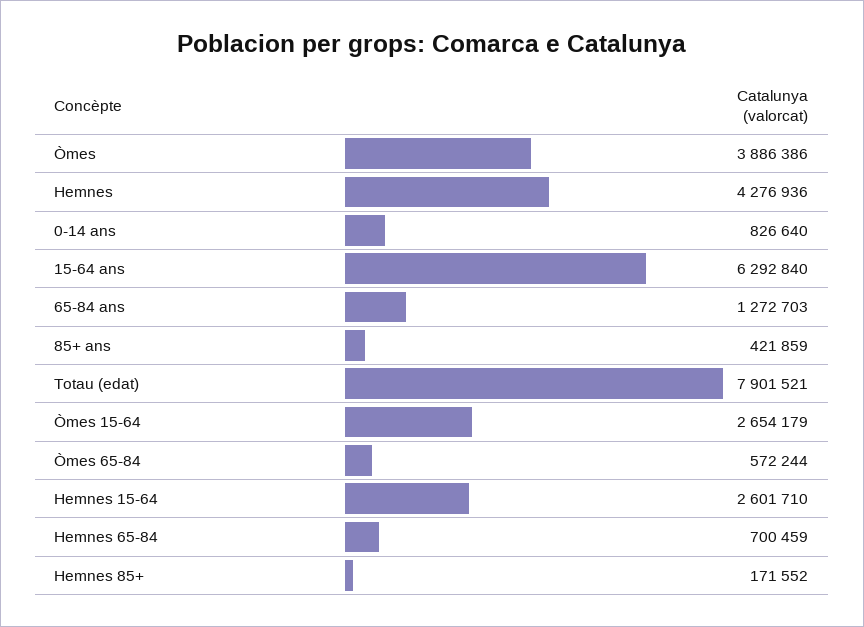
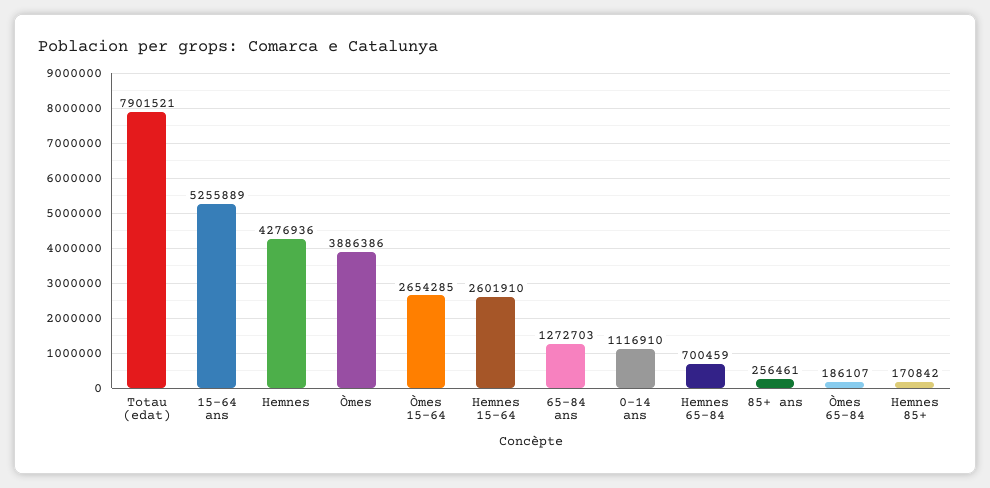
0-14 ans: 826640 -> 1116910
15-64 ans: 6292840 -> 5255889
85+ ans: 421859 -> 256461
Òmes 15-64: 2654179 -> 2654285
Òmes 65-84: 572244 -> 186107
Hemnes 15-64: 2601710 -> 2601910
Hemnes 85+: 171552 -> 170842

